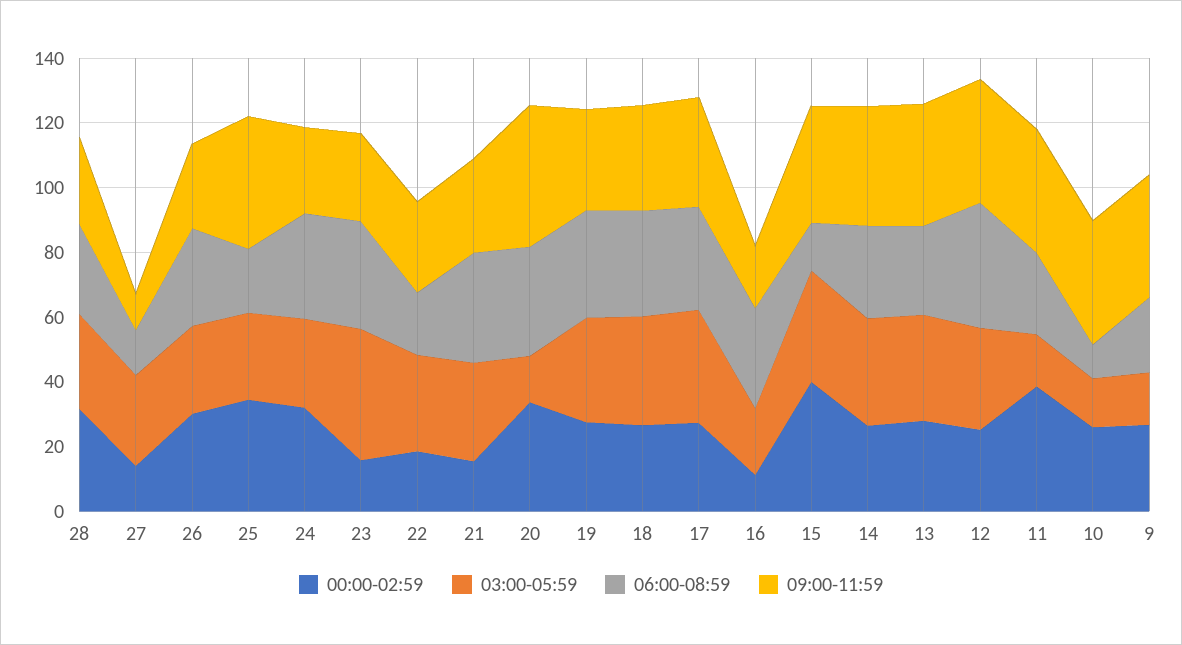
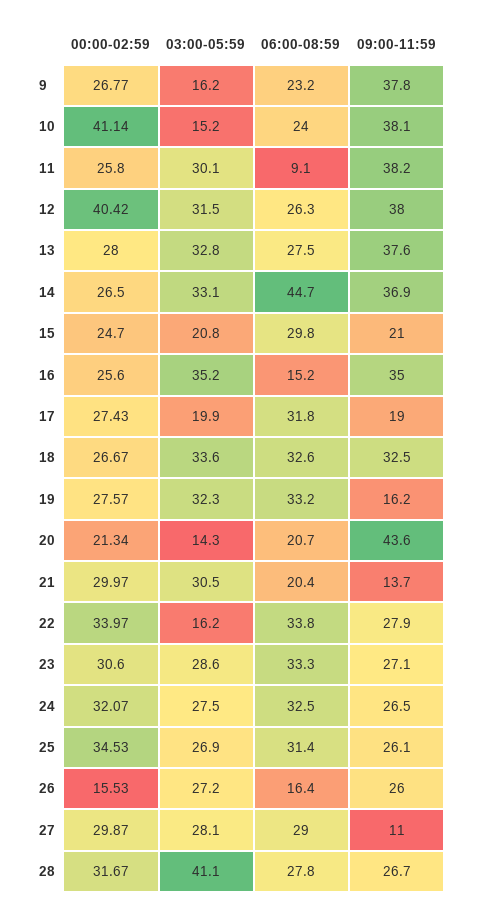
03:00-05:59, 28: 30 -> 41.1
00:00-02:59, 27: 15 -> 29.87
06:00-08:59, 27: 15 -> 29
00:00-02:59, 26: 30 -> 15.53
06:00-08:59, 26: 30 -> 16.4
06:00-08:59, 25: 20 -> 31.4
09:00-11:59, 25: 40 -> 26.1
00:00-02:59, 23: 15 -> 30.6
03:00-05:59, 23: 40 -> 28.6
00:00-02:59, 22: 20 -> 33.97
03:00-05:59, 22: 30 -> 16.2
06:00-08:59, 22: 20 -> 33.8
00:00-02:59, 21: 15 -> 29.97
06:00-08:59, 21: 35 -> 20.4
09:00-11:59, 21: 30 -> 13.7
00:00-02:59, 20: 35 -> 21.34
06:00-08:59, 20: 35 -> 20.7
09:00-11:59, 19: 30 -> 16.2
03:00-05:59, 17: 35 -> 19.9
09:00-11:59, 17: 35 -> 19
00:00-02:59, 16: 10 -> 25.6
03:00-05:59, 16: 20 -> 35.2
06:00-08:59, 16: 30 -> 15.2
09:00-11:59, 16: 20 -> 35
00:00-02:59, 15: 40 -> 24.7
03:00-05:59, 15: 35 -> 20.8
06:00-08:59, 15: 15 -> 29.8
09:00-11:59, 15: 35 -> 21
06:00-08:59, 14: 30 -> 44.7
00:00-02:59, 12: 25 -> 40.42
06:00-08:59, 12: 40 -> 26.3
00:00-02:59, 11: 40 -> 25.8
03:00-05:59, 11: 15 -> 30.1
06:00-08:59, 11: 25 -> 9.1
00:00-02:59, 10: 25 -> 41.14
06:00-08:59, 10: 10 -> 24

